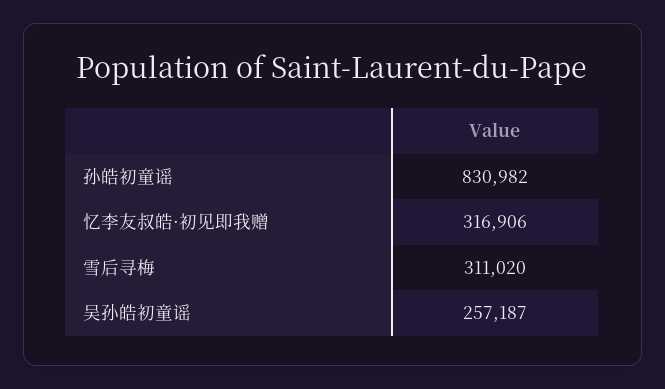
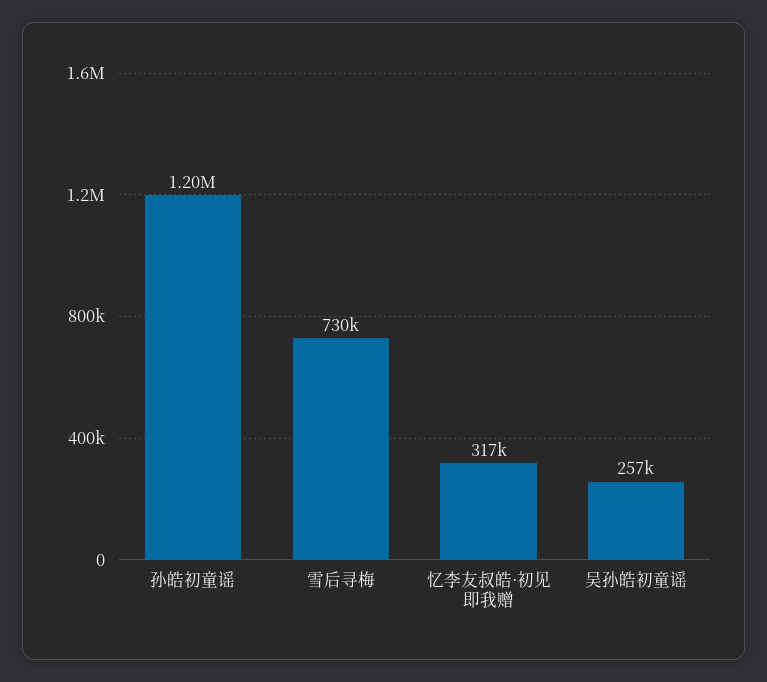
孙皓初童谣: 830982 -> 1200000
雪后寻梅: 311020 -> 730000

